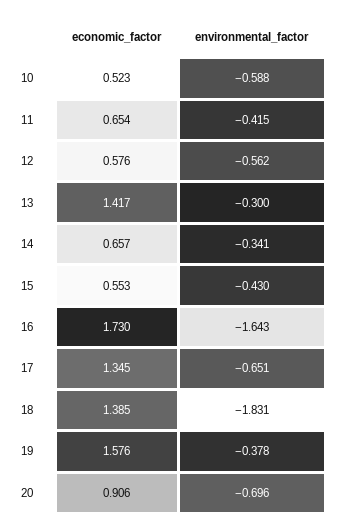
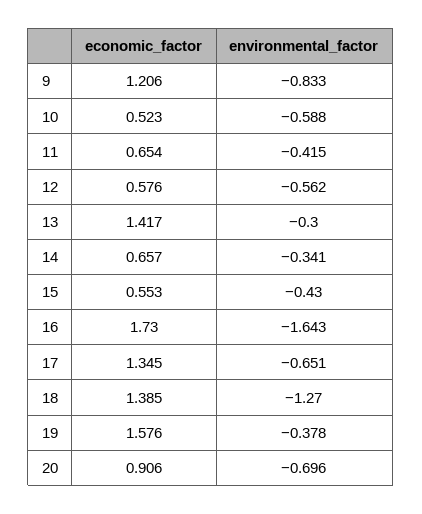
environmental_factor, 18: -1.831 -> -1.27
economic_factor, 9: none -> 1.206
environmental_factor, 9: none -> -0.833

